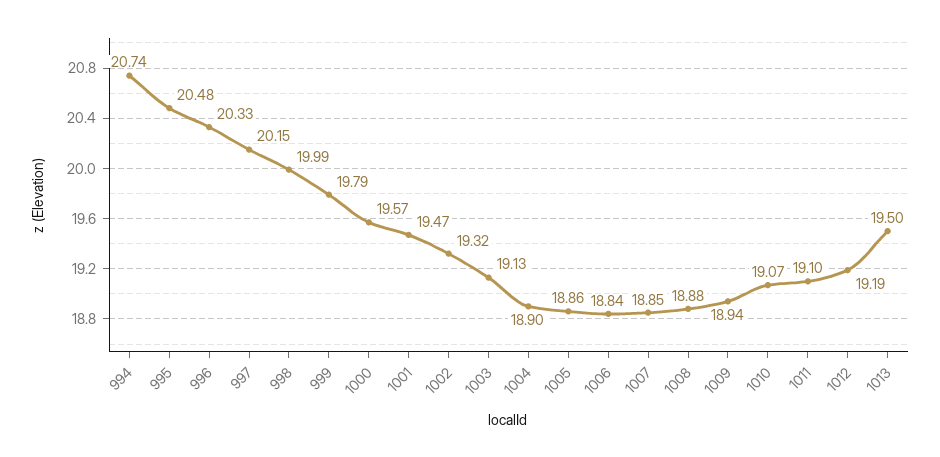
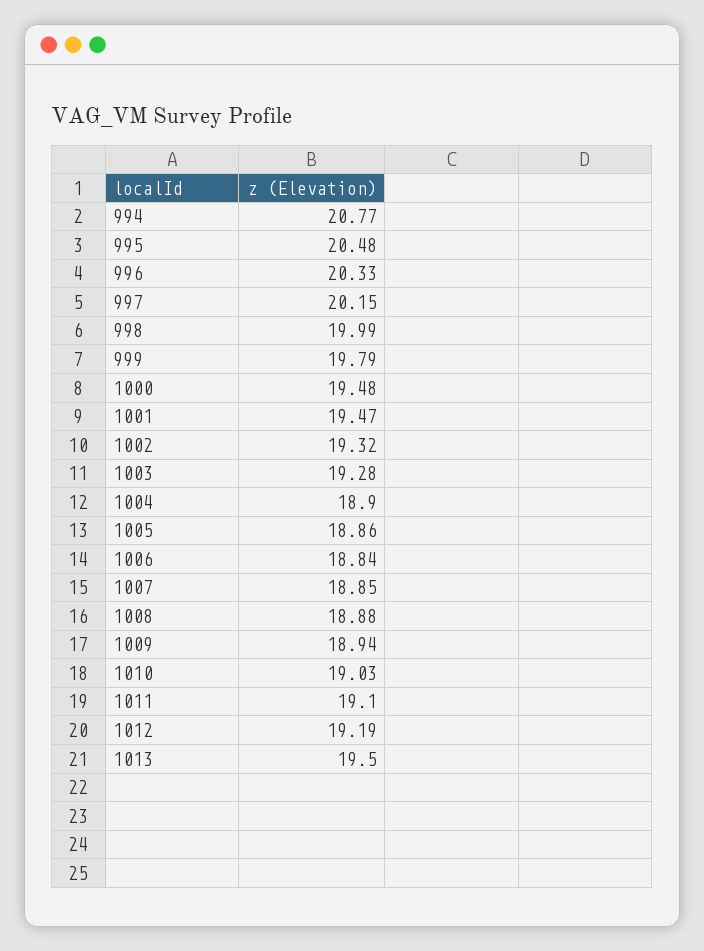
994: 20.74 -> 20.77
1000: 19.57 -> 19.48
1003: 19.13 -> 19.28
1010: 19.07 -> 19.03

